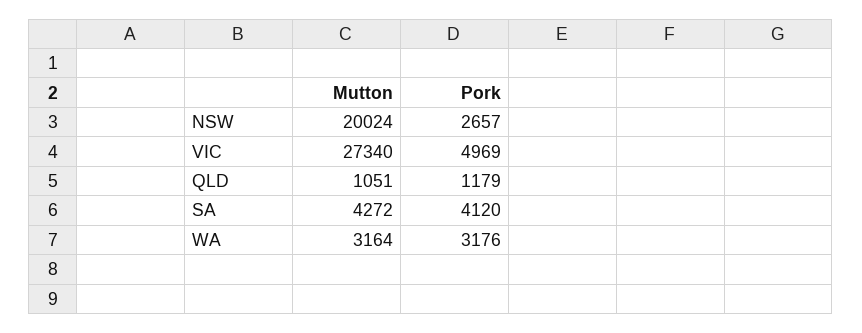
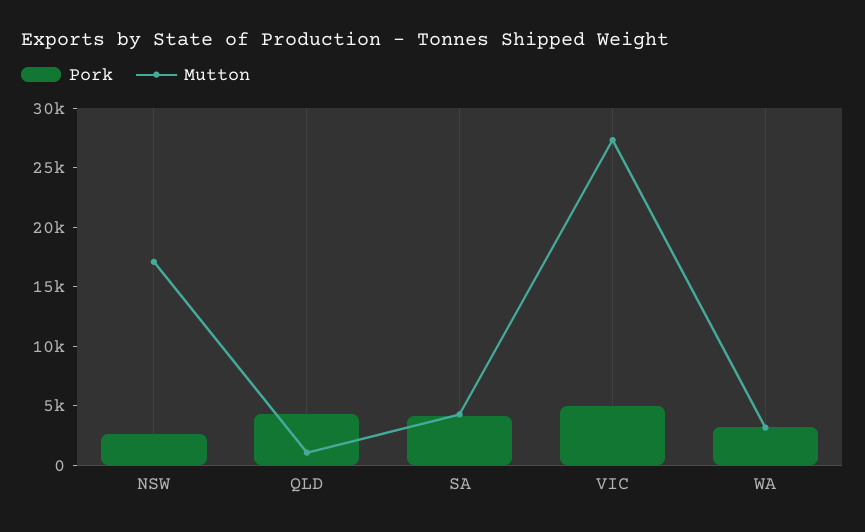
Mutton, NSW: 20024 -> 17000
Pork, QLD: 1179 -> 4000

